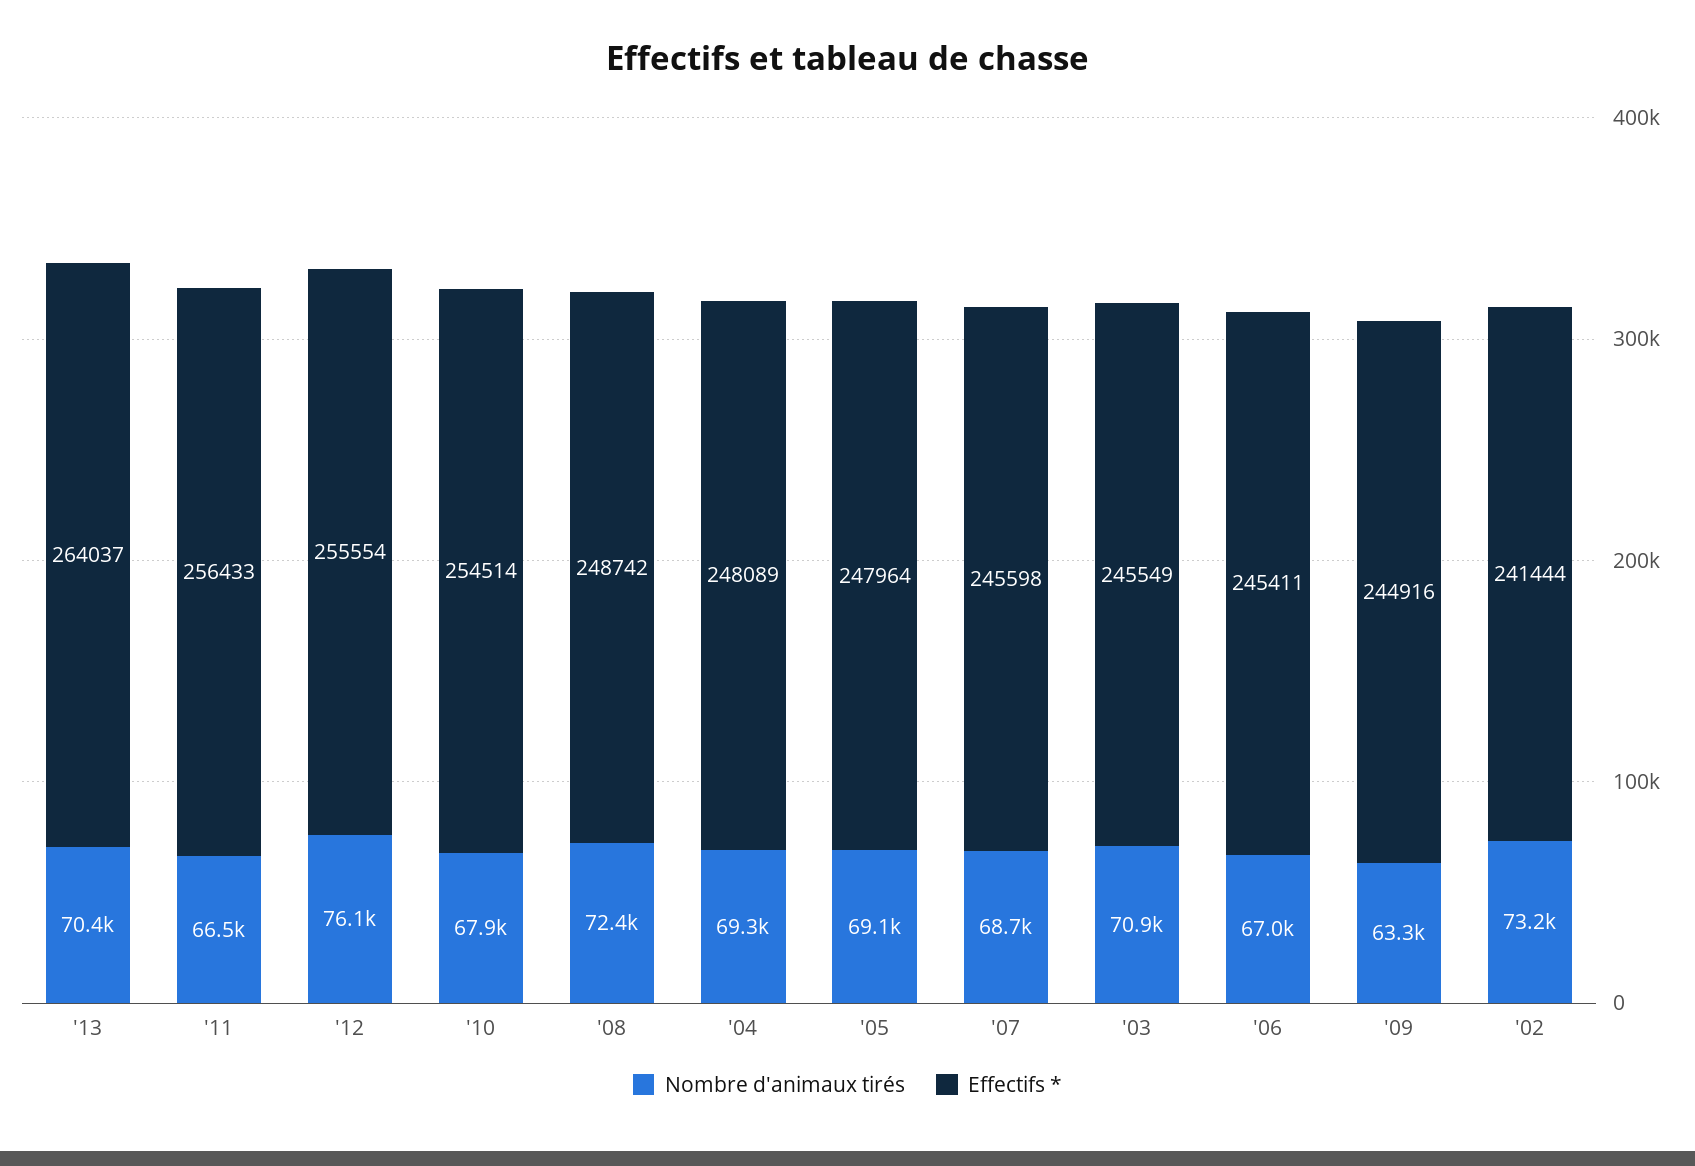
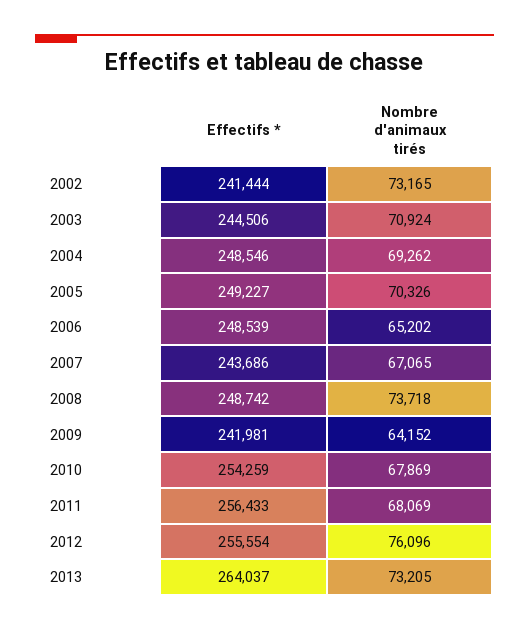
Nombre d'animaux tirés, '13: 70400 -> 73205
Nombre d'animaux tirés, '11: 66500 -> 68069
Effectifs *, '10: 254514 -> 254259
Nombre d'animaux tirés, '08: 72400 -> 73718
Effectifs *, '04: 248089 -> 248546
Nombre d'animaux tirés, '05: 69100 -> 70326
Effectifs *, '05: 247964 -> 249227
Nombre d'animaux tirés, '07: 68700 -> 67065
Effectifs *, '07: 245598 -> 243686
Effectifs *, '03: 245549 -> 244506
Nombre d'animaux tirés, '06: 67000 -> 65202
Effectifs *, '06: 245411 -> 248539
Nombre d'animaux tirés, '09: 63300 -> 64152
Effectifs *, '09: 244916 -> 241981

